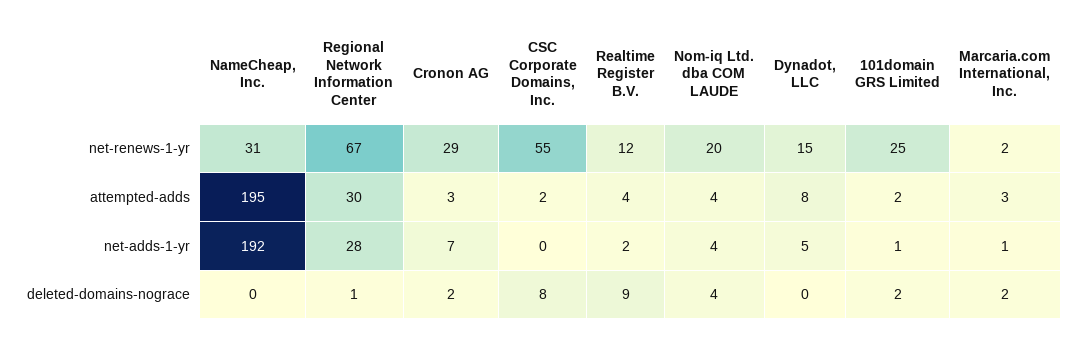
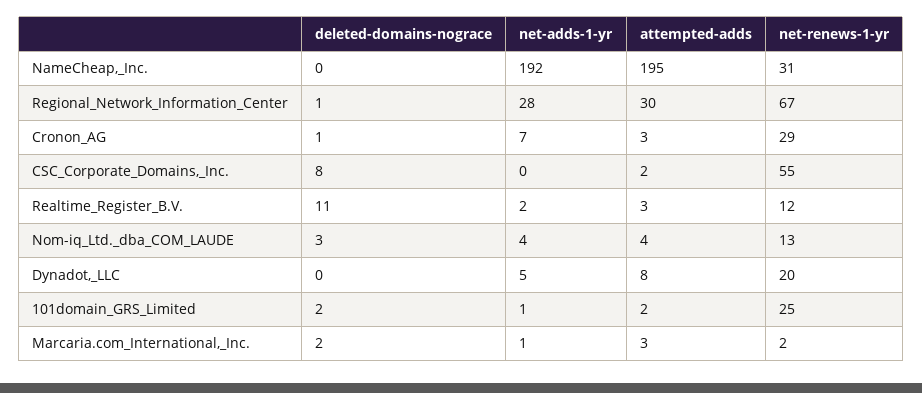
Nom-iq Ltd. dba COM LAUDE, net-renews-1-yr: 20 -> 13
Dynadot, LLC, net-renews-1-yr: 15 -> 20
Realtime Register B.V., attempted-adds: 4 -> 3
Cronon AG, deleted-domains-nograce: 2 -> 1
Realtime Register B.V., deleted-domains-nograce: 9 -> 11
Nom-iq Ltd. dba COM LAUDE, deleted-domains-nograce: 4 -> 3

